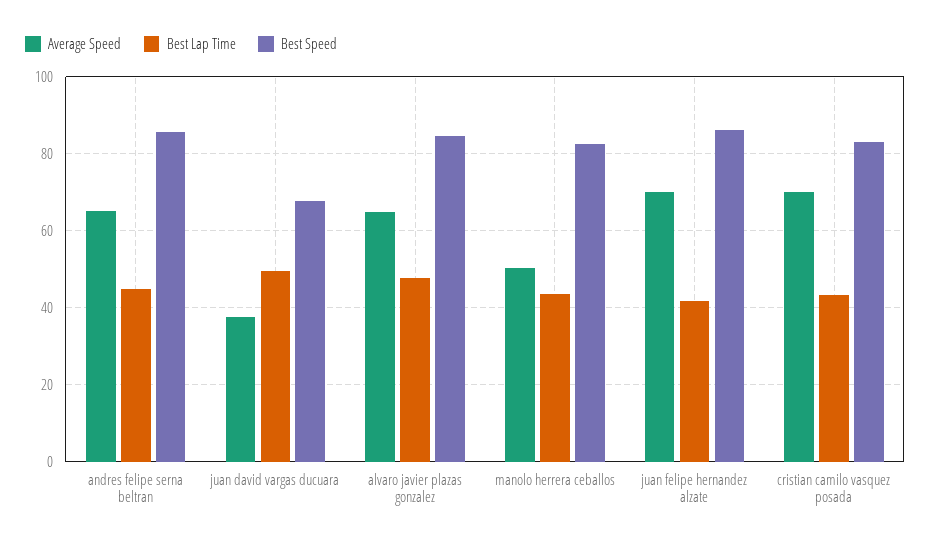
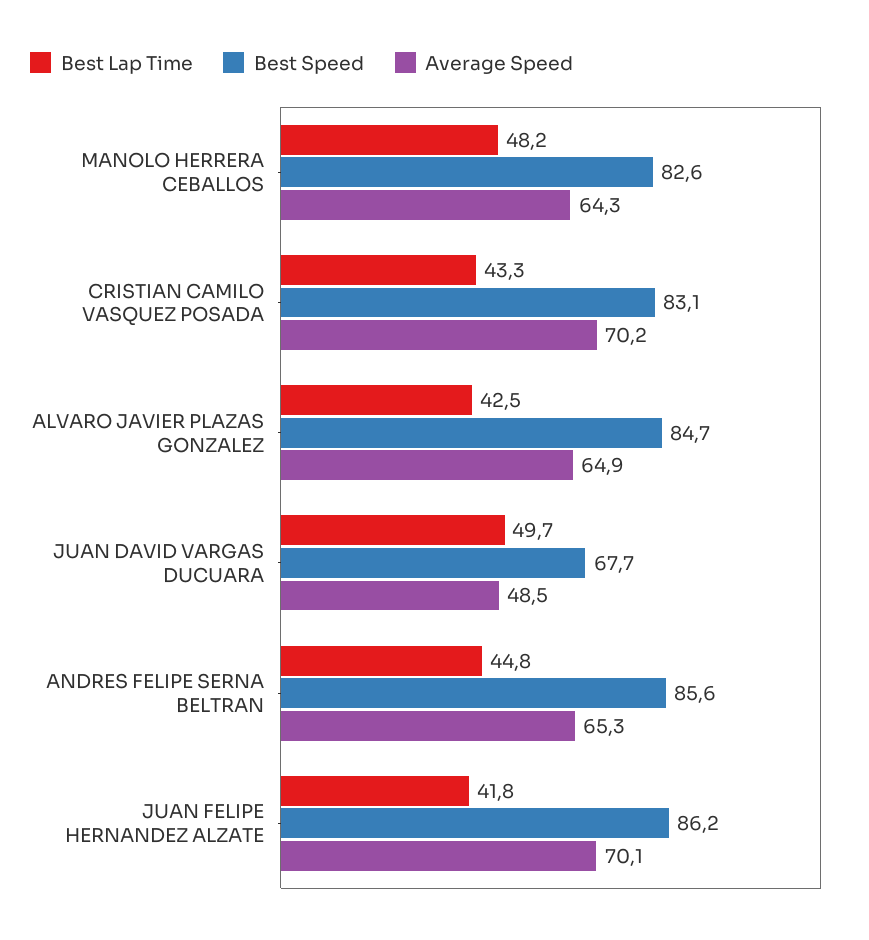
Average Speed, juan david vargas ducuara: 38 -> 48.5
Best Lap Time, alvaro javier plazas gonzalez: 48 -> 42.5
Average Speed, manolo herrera ceballos: 50 -> 64.3
Best Lap Time, manolo herrera ceballos: 44 -> 48.2

